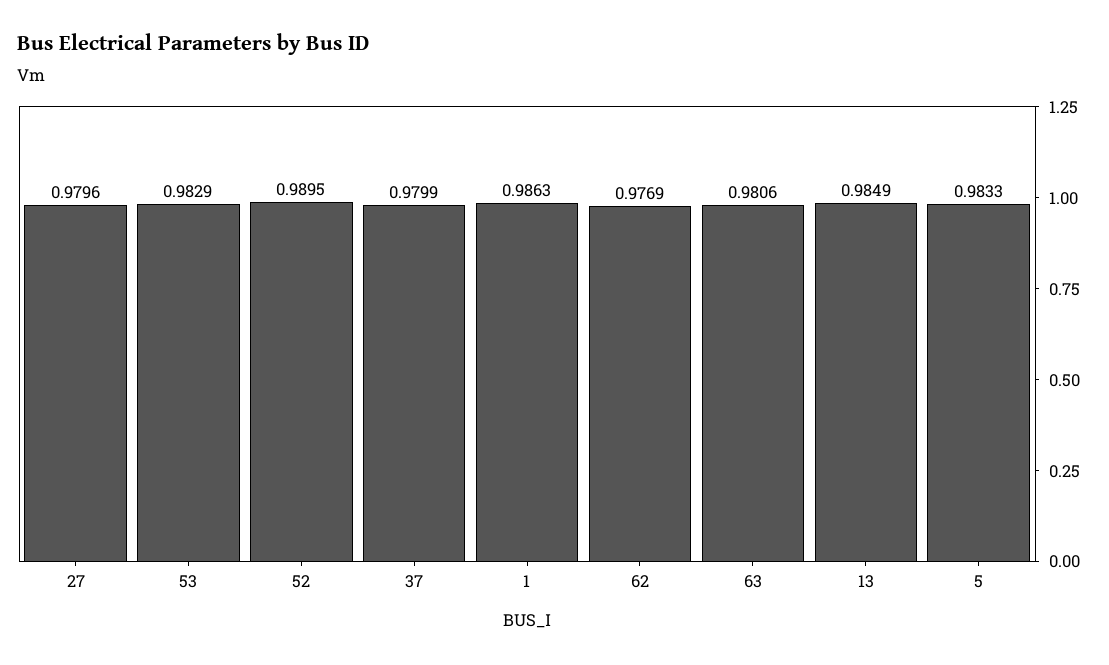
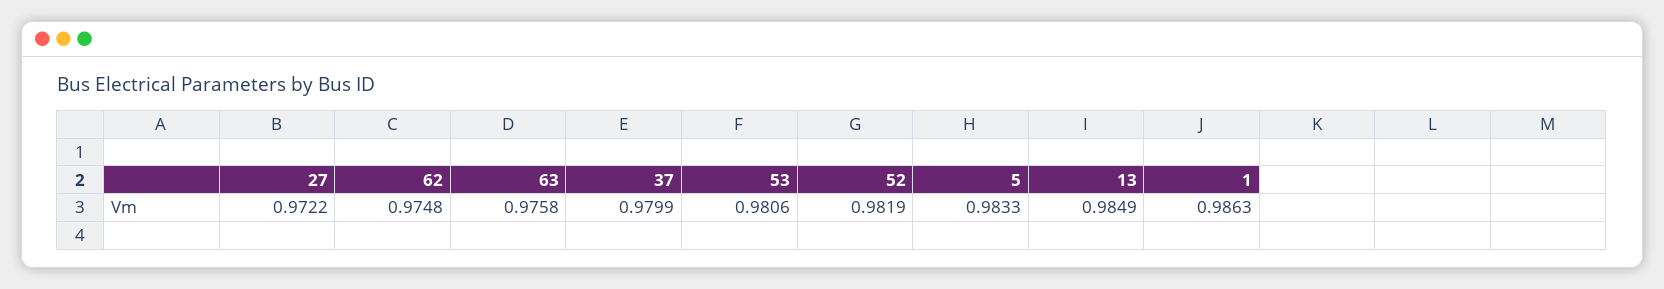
27: 0.9796 -> 0.9722
53: 0.9829 -> 0.9806
52: 0.9895 -> 0.9819
62: 0.9769 -> 0.9748
63: 0.9806 -> 0.9758

